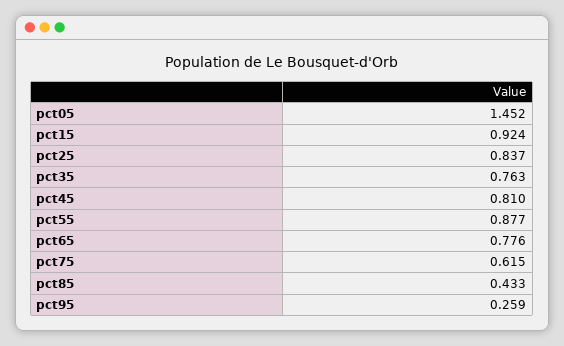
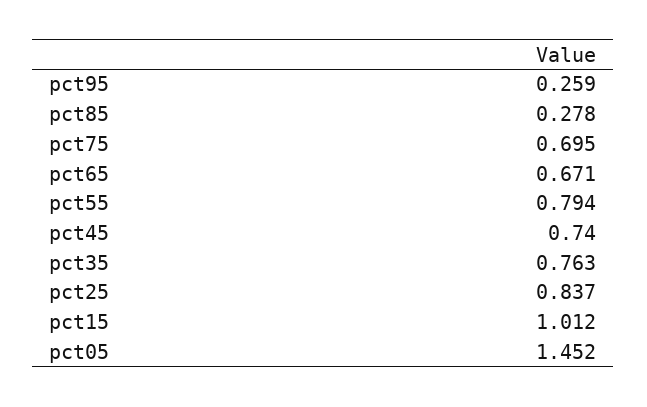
pct15: 0.924 -> 1.012
pct45: 0.81 -> 0.74
pct55: 0.877 -> 0.794
pct65: 0.776 -> 0.671
pct75: 0.615 -> 0.695
pct85: 0.433 -> 0.278

